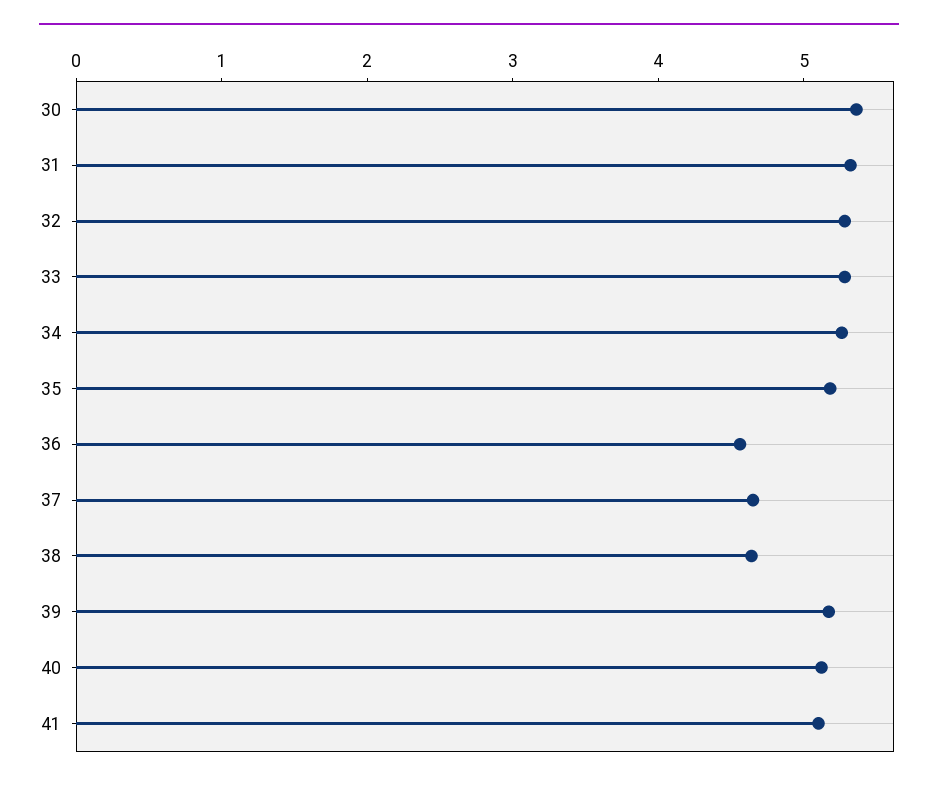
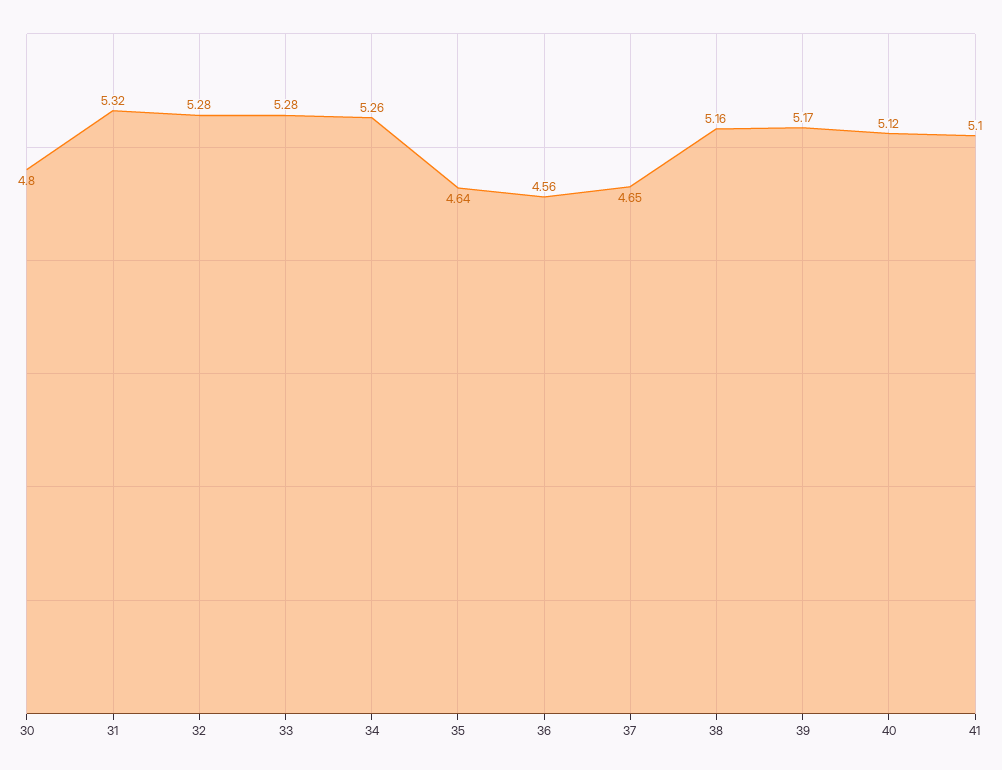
30: 5.4 -> 4.8
35: 5.2 -> 4.64
38: 4.6 -> 5.16

